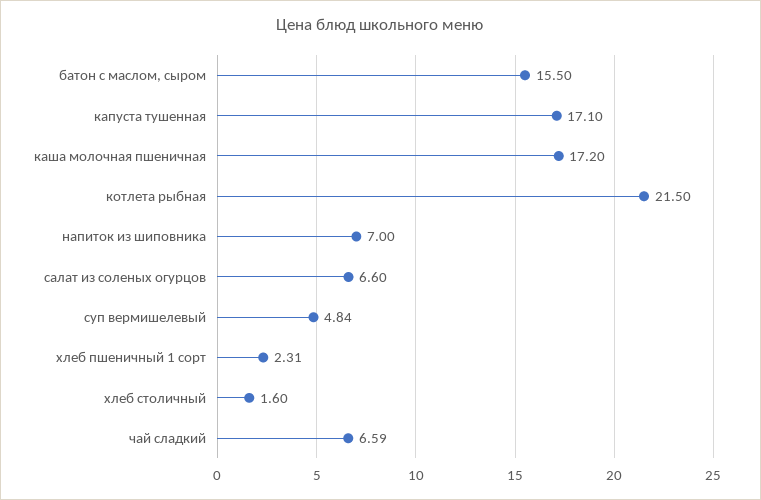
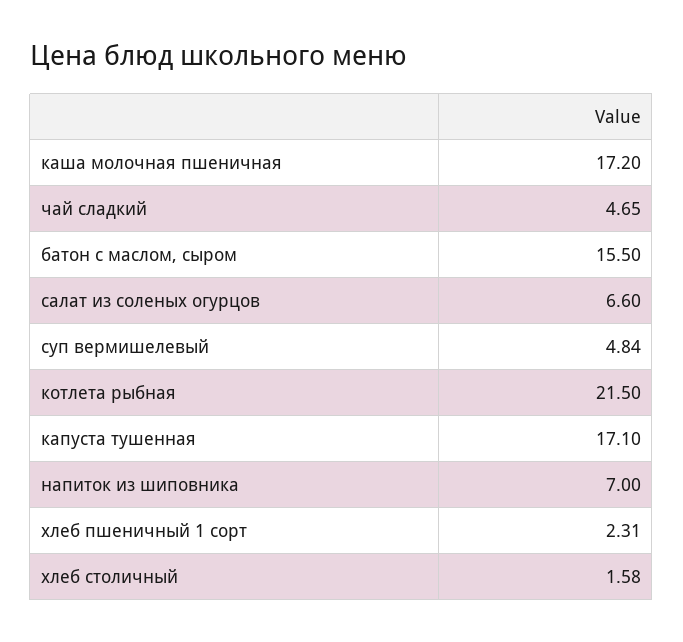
хлеб столичный: 1.6 -> 1.58
чай сладкий: 6.59 -> 4.65

